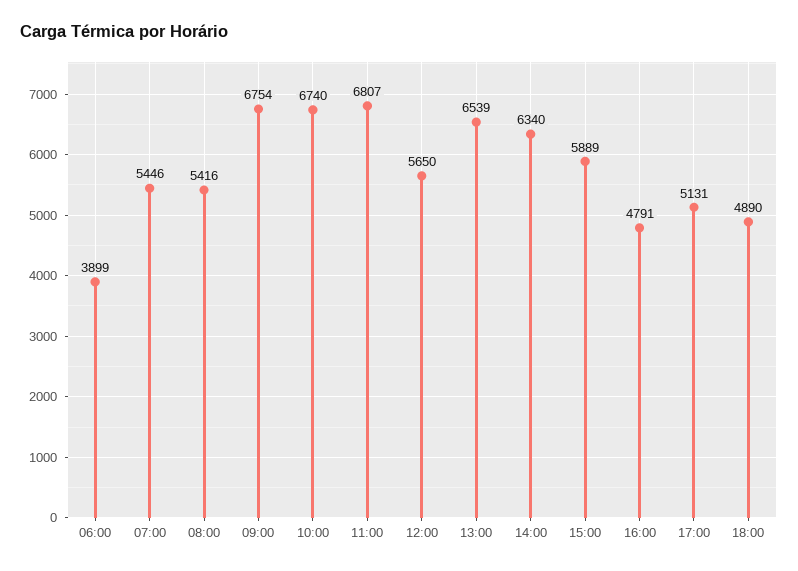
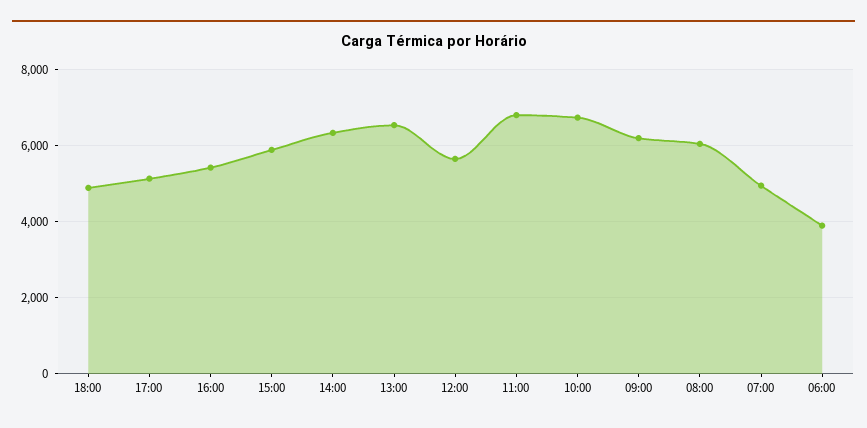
07:00: 5446 -> 5000
08:00: 5416 -> 6000
09:00: 6754 -> 6200
16:00: 4791 -> 5400

